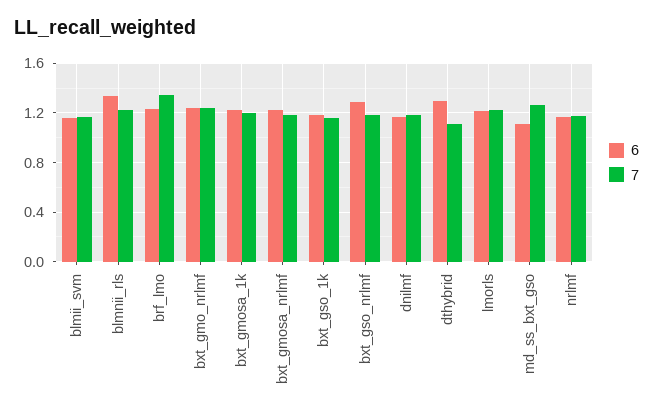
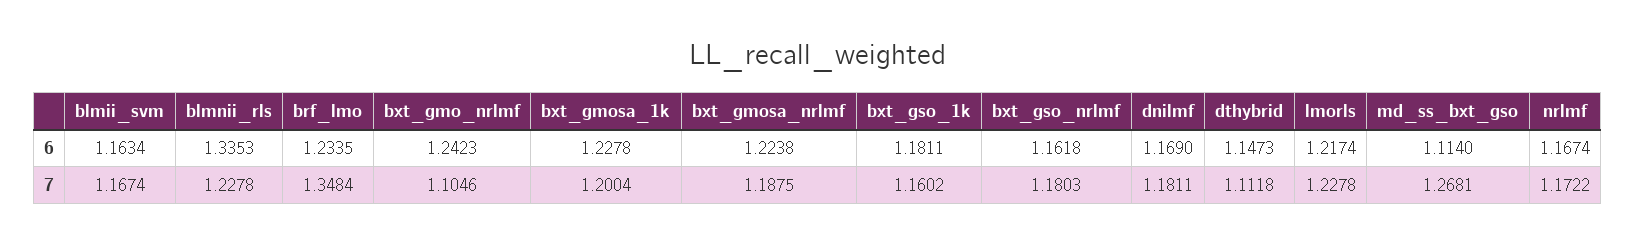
7, bxt_gmo_nrlmf: 1.25 -> 1.1046
6, bxt_gso_nrlmf: 1.3 -> 1.1618
6, dthybrid: 1.3 -> 1.1473

